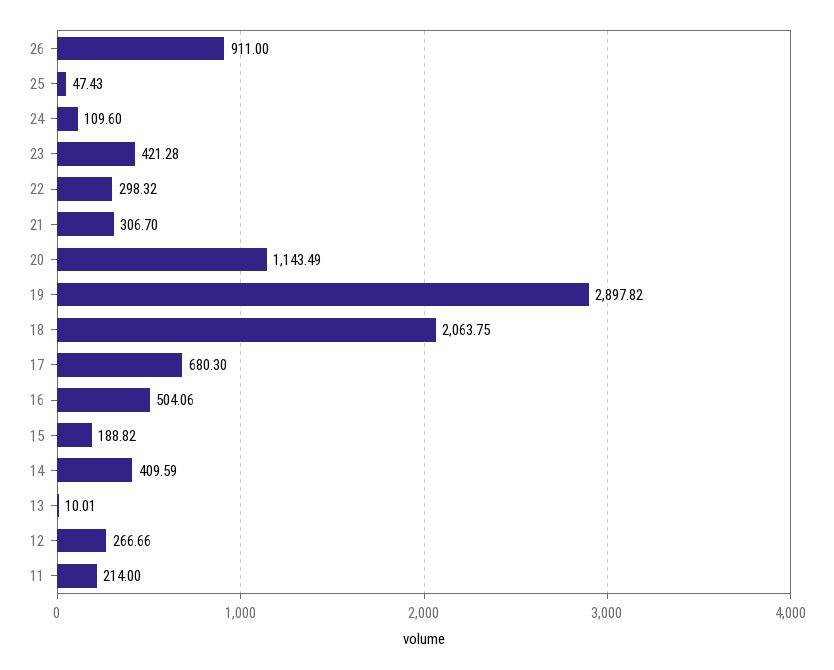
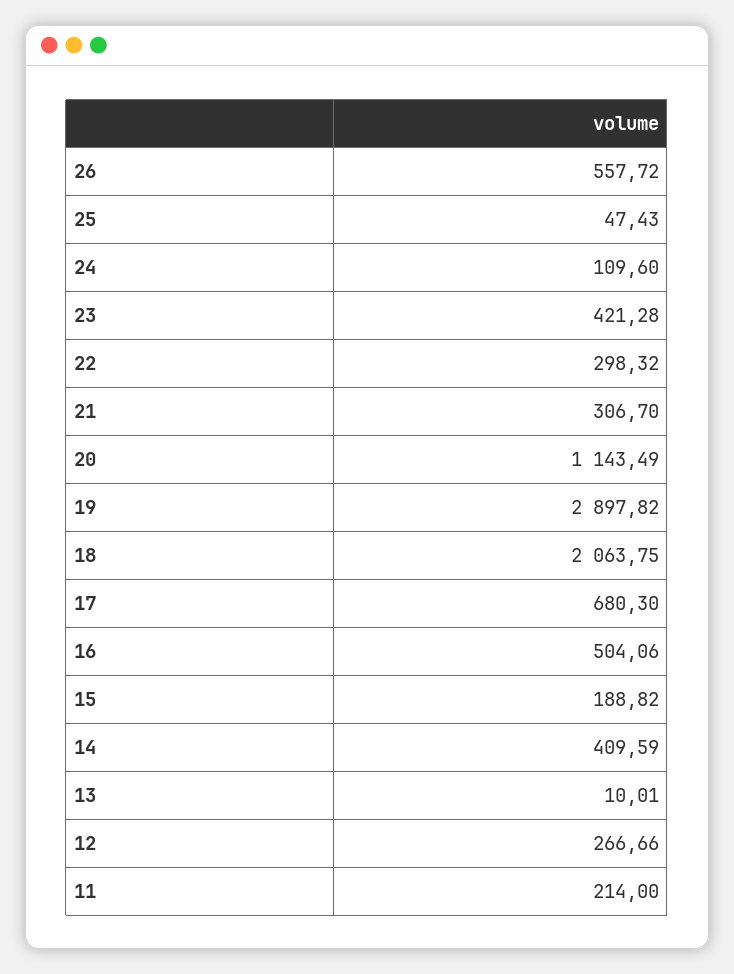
26: 911 -> 557.72

